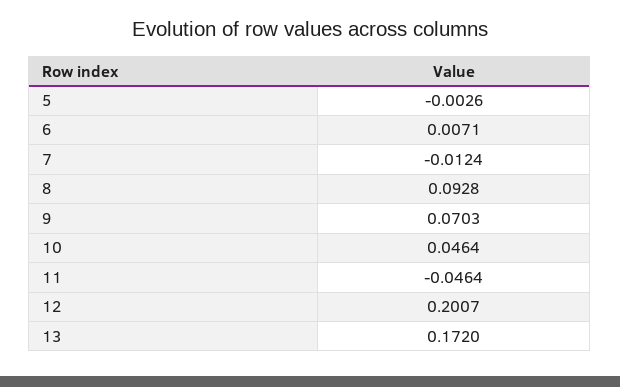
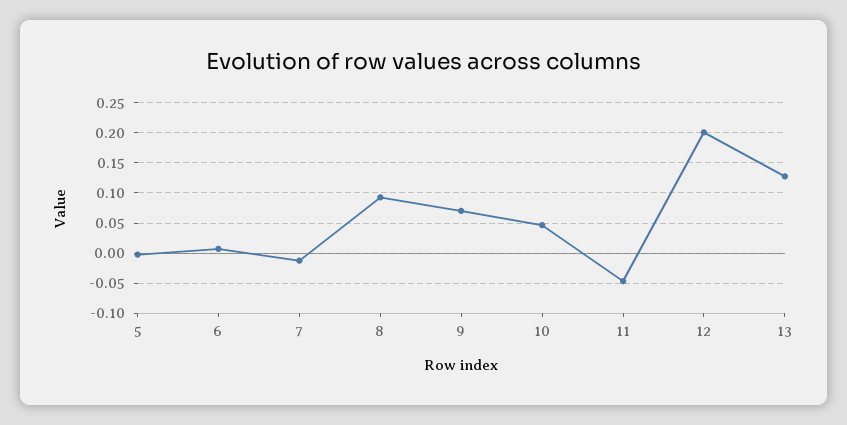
13: 0.172 -> 0.13

